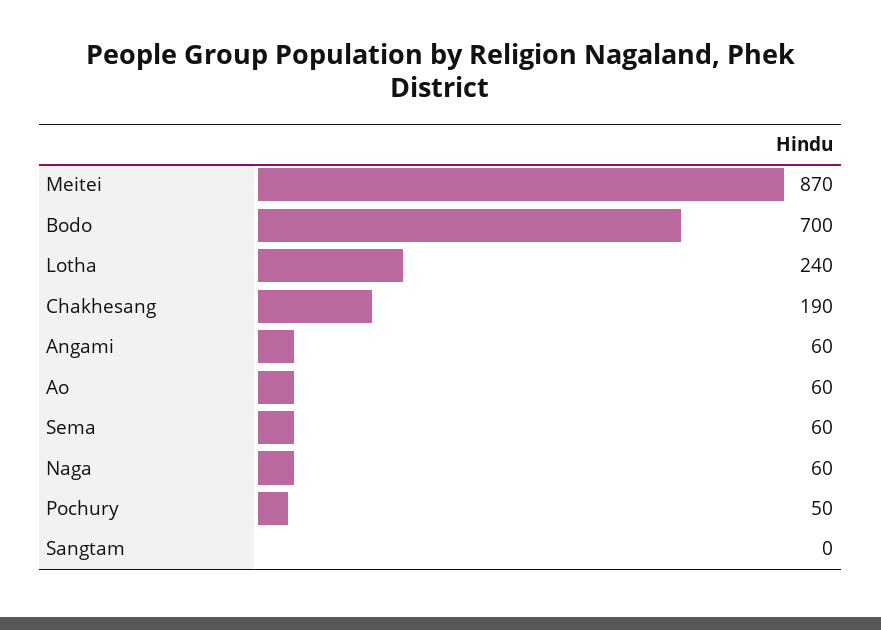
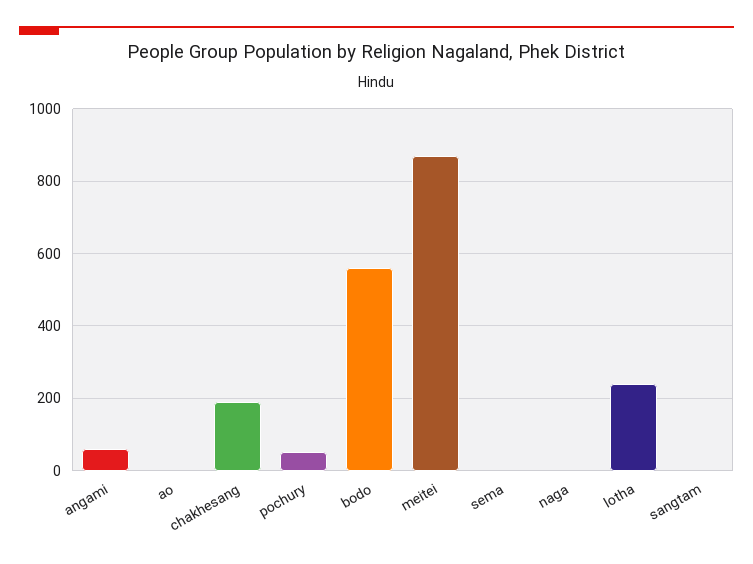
Bodo: 700 -> 560
Ao: 60 -> 0
Sema: 60 -> 0
Naga: 60 -> 0

